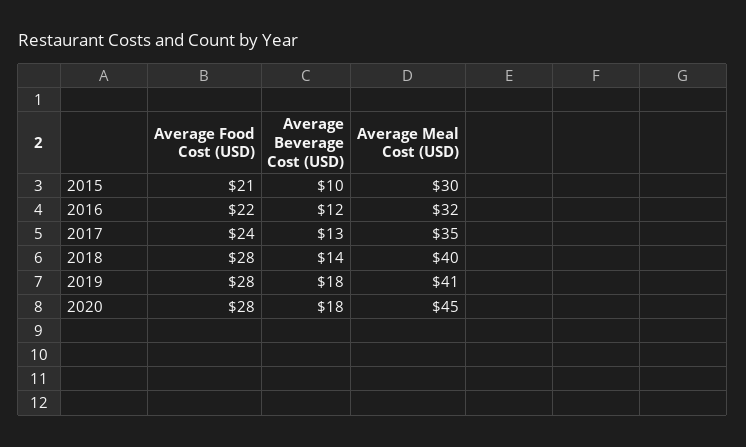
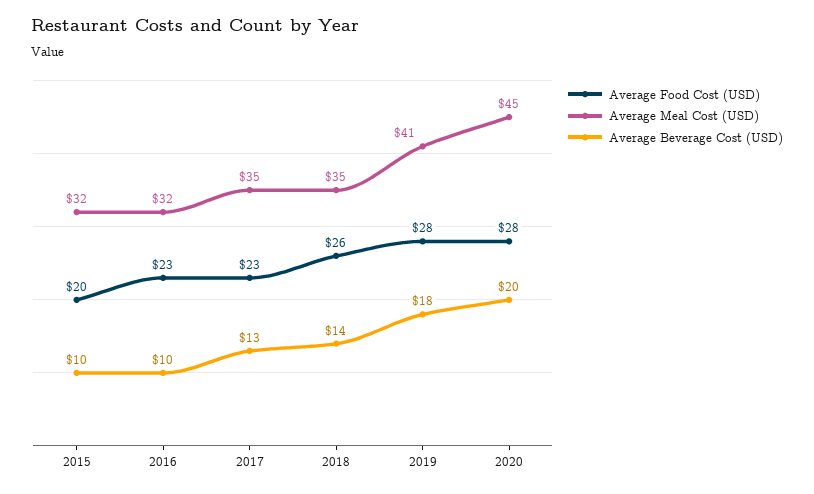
Average Food Cost (USD), 2015: 21 -> 20
Average Meal Cost (USD), 2015: 30 -> 32
Average Food Cost (USD), 2016: 22 -> 23
Average Beverage Cost (USD), 2016: 12 -> 10
Average Food Cost (USD), 2017: 24 -> 23
Average Food Cost (USD), 2018: 28 -> 26
Average Meal Cost (USD), 2018: 40 -> 35
Average Beverage Cost (USD), 2020: 18 -> 20

